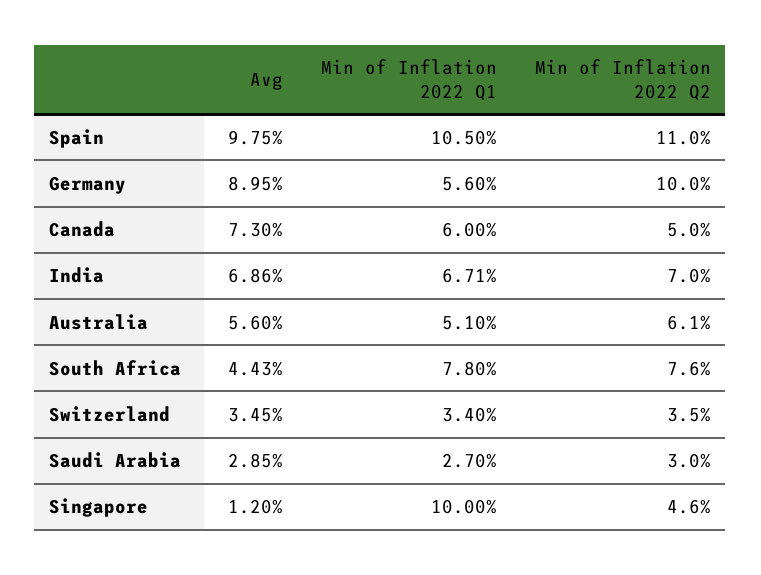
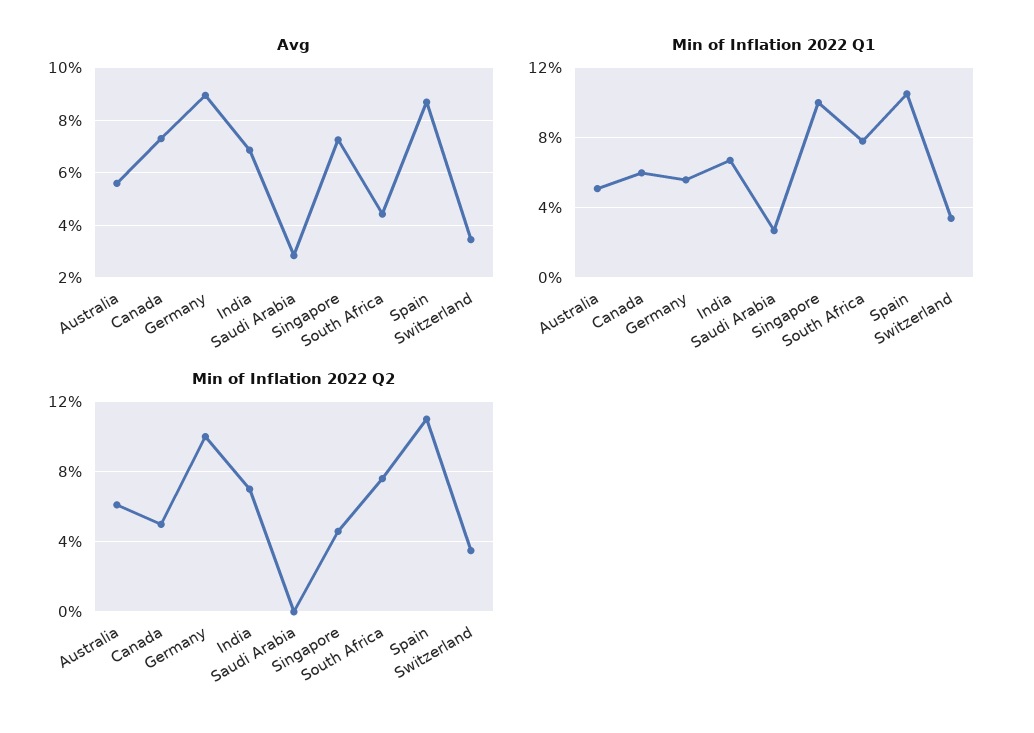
Avg, Spain: 9.75 -> 8.75
Min of Inflation 2022 Q2, Saudi Arabia: 3 -> 0
Avg, Singapore: 1.2 -> 7.25

